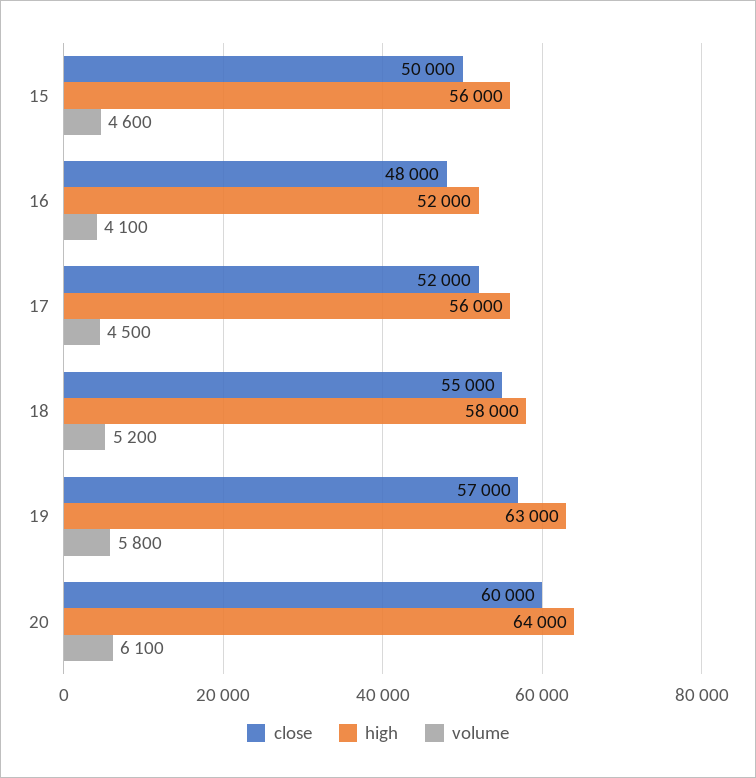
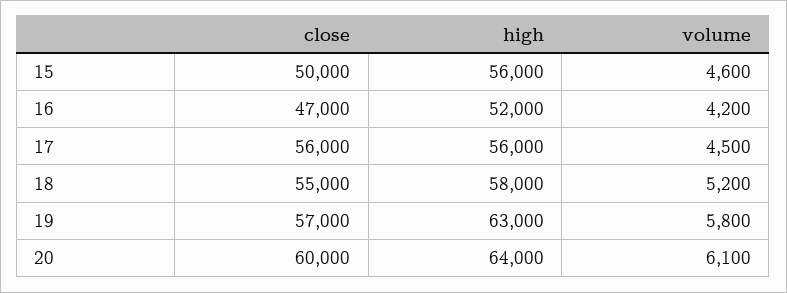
close, 16: 48000 -> 47000
volume, 16: 4100 -> 4200
close, 17: 52000 -> 56000

